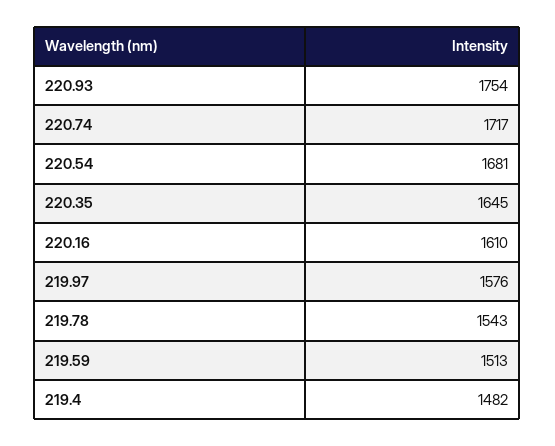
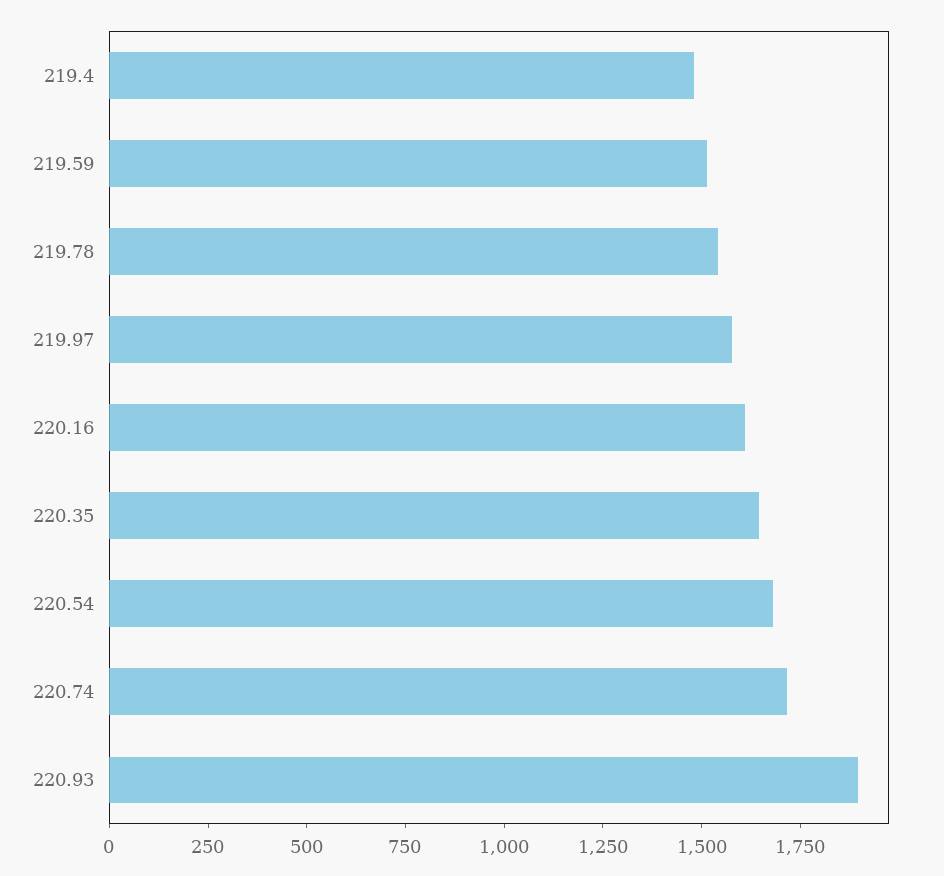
220.93: 1754 -> 1900

